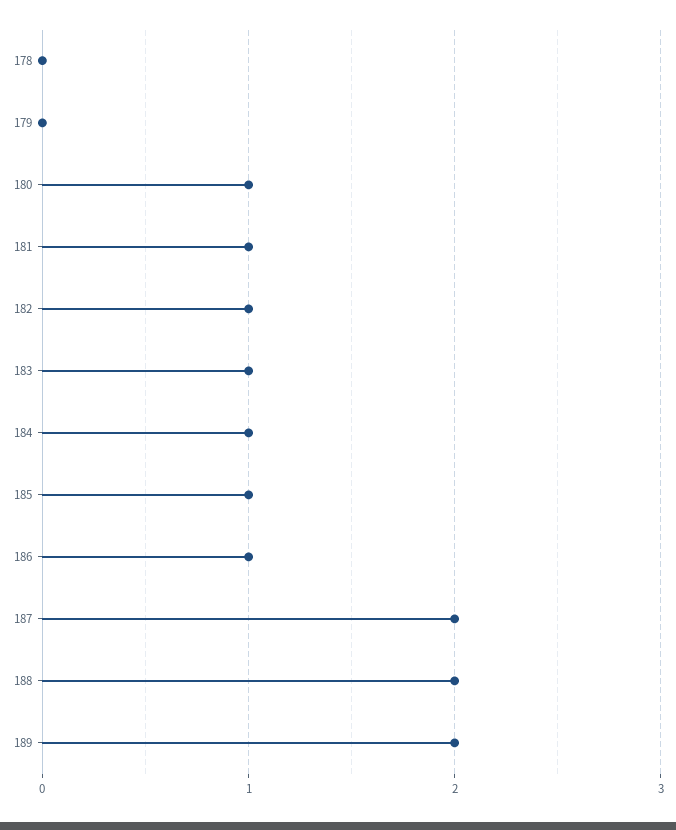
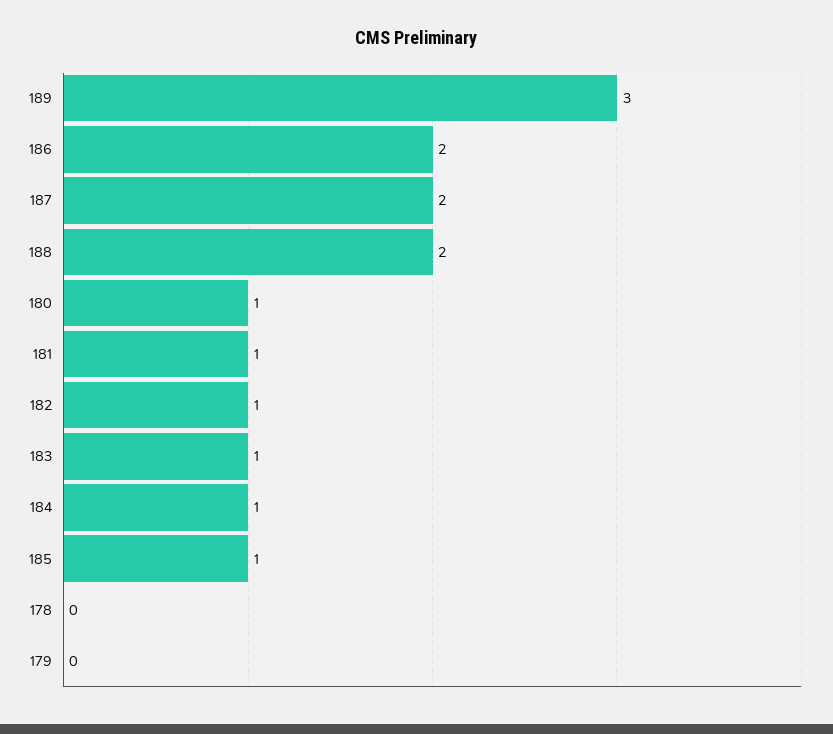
186: 1 -> 2
189: 2 -> 3

